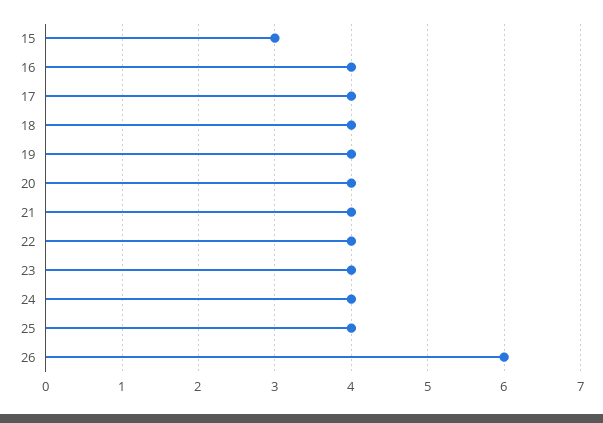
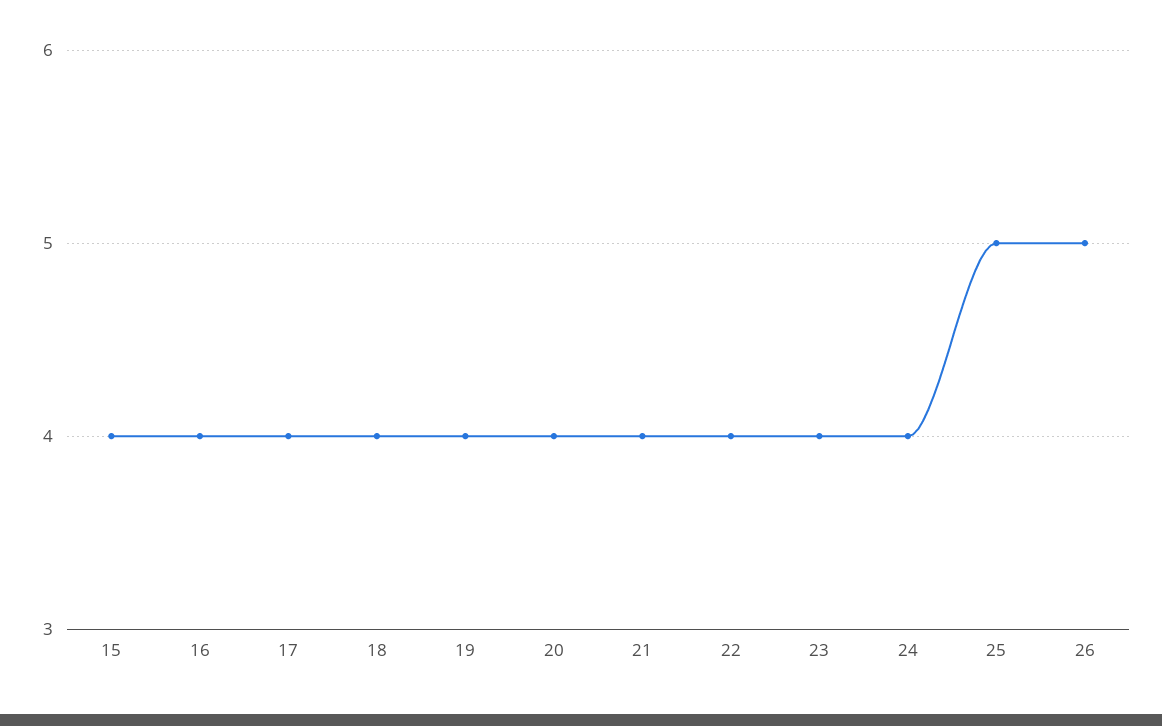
15: 3 -> 4
25: 4 -> 5
26: 6 -> 5

